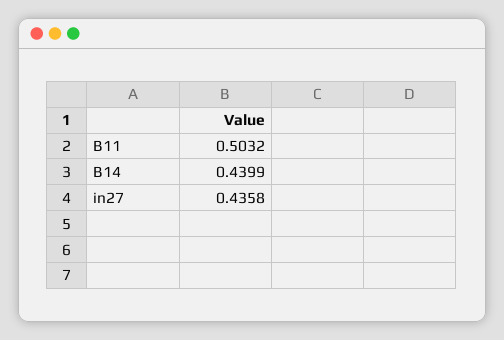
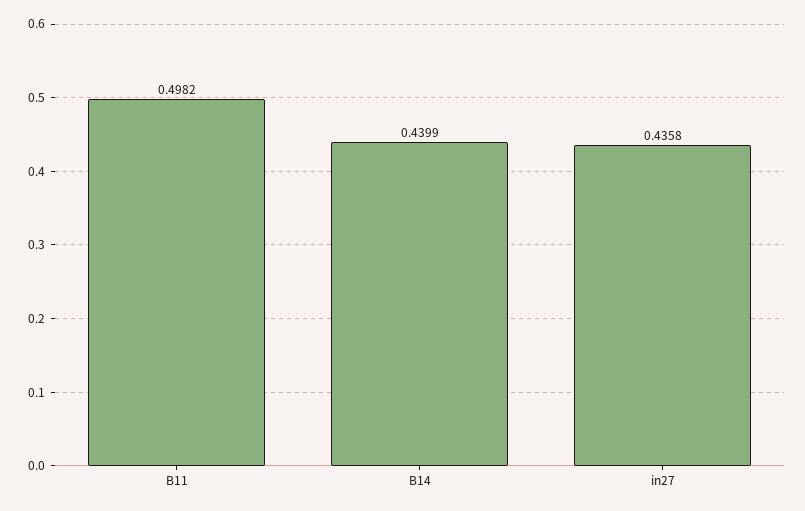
B11: 0.5032 -> 0.4982

